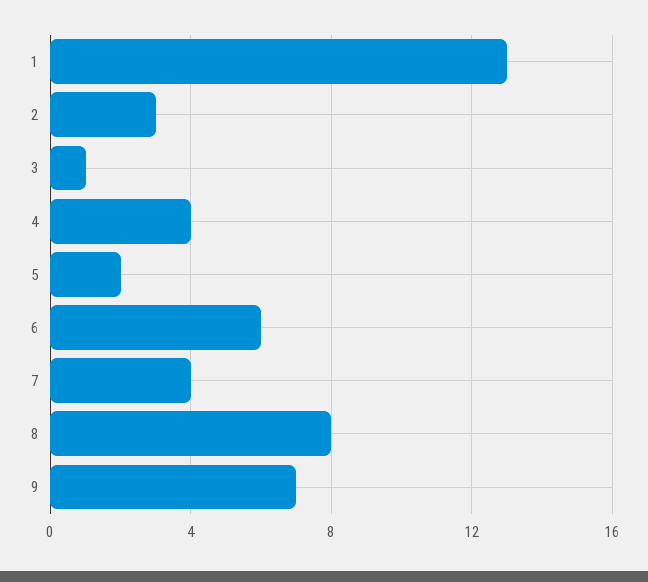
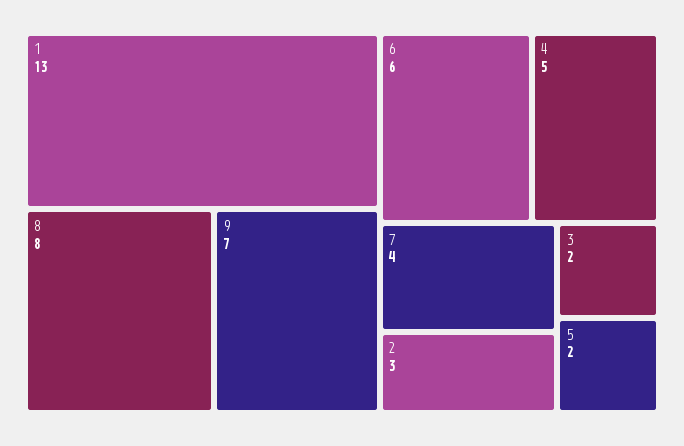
3: 1 -> 2
4: 4 -> 5

